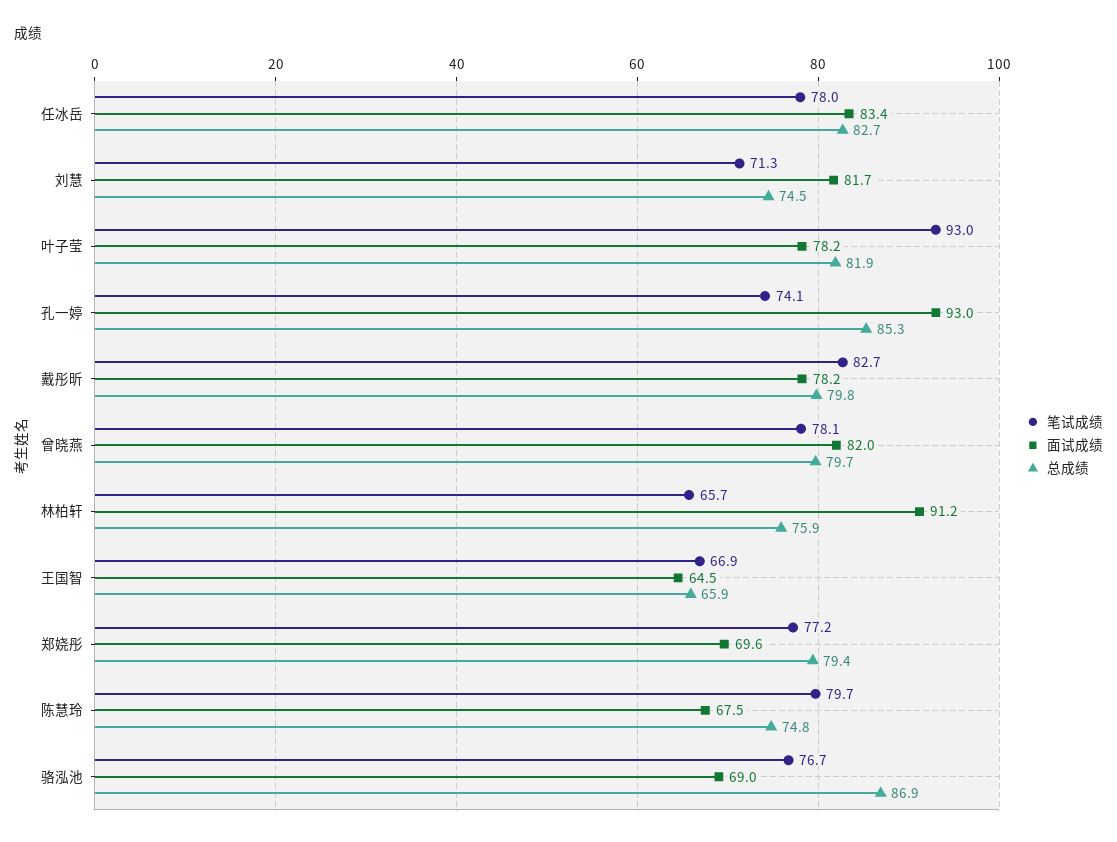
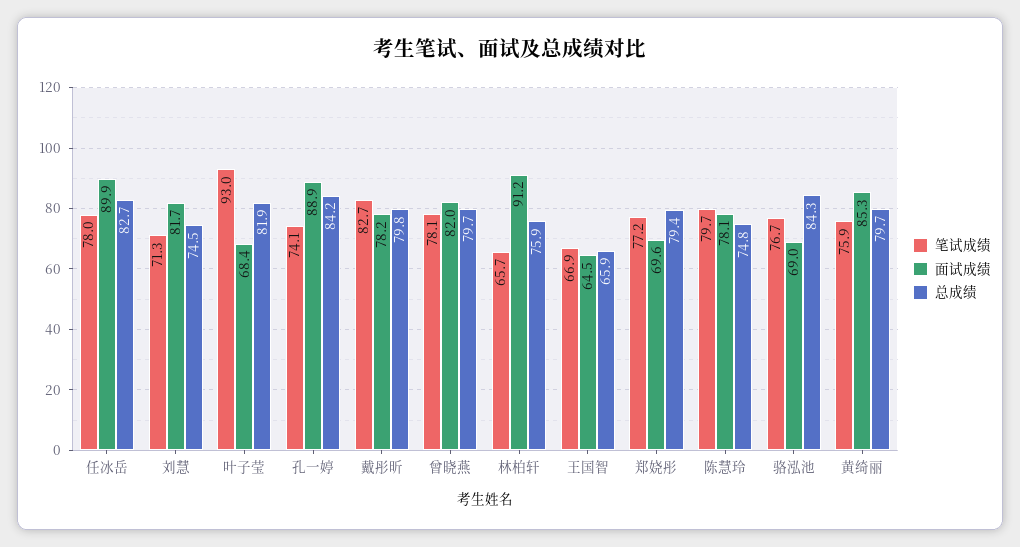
面试成绩, 任冰岳: 83.4 -> 89.9
面试成绩, 叶子莹: 78.2 -> 68.4
面试成绩, 孔一婷: 93 -> 88.9
总成绩, 孔一婷: 85.3 -> 84.2
面试成绩, 陈慧玲: 67.5 -> 78.1
总成绩, 骆泓池: 86.9 -> 84.3
笔试成绩, 黄绮丽: none -> 75.9
面试成绩, 黄绮丽: none -> 85.3
总成绩, 黄绮丽: none -> 79.7

